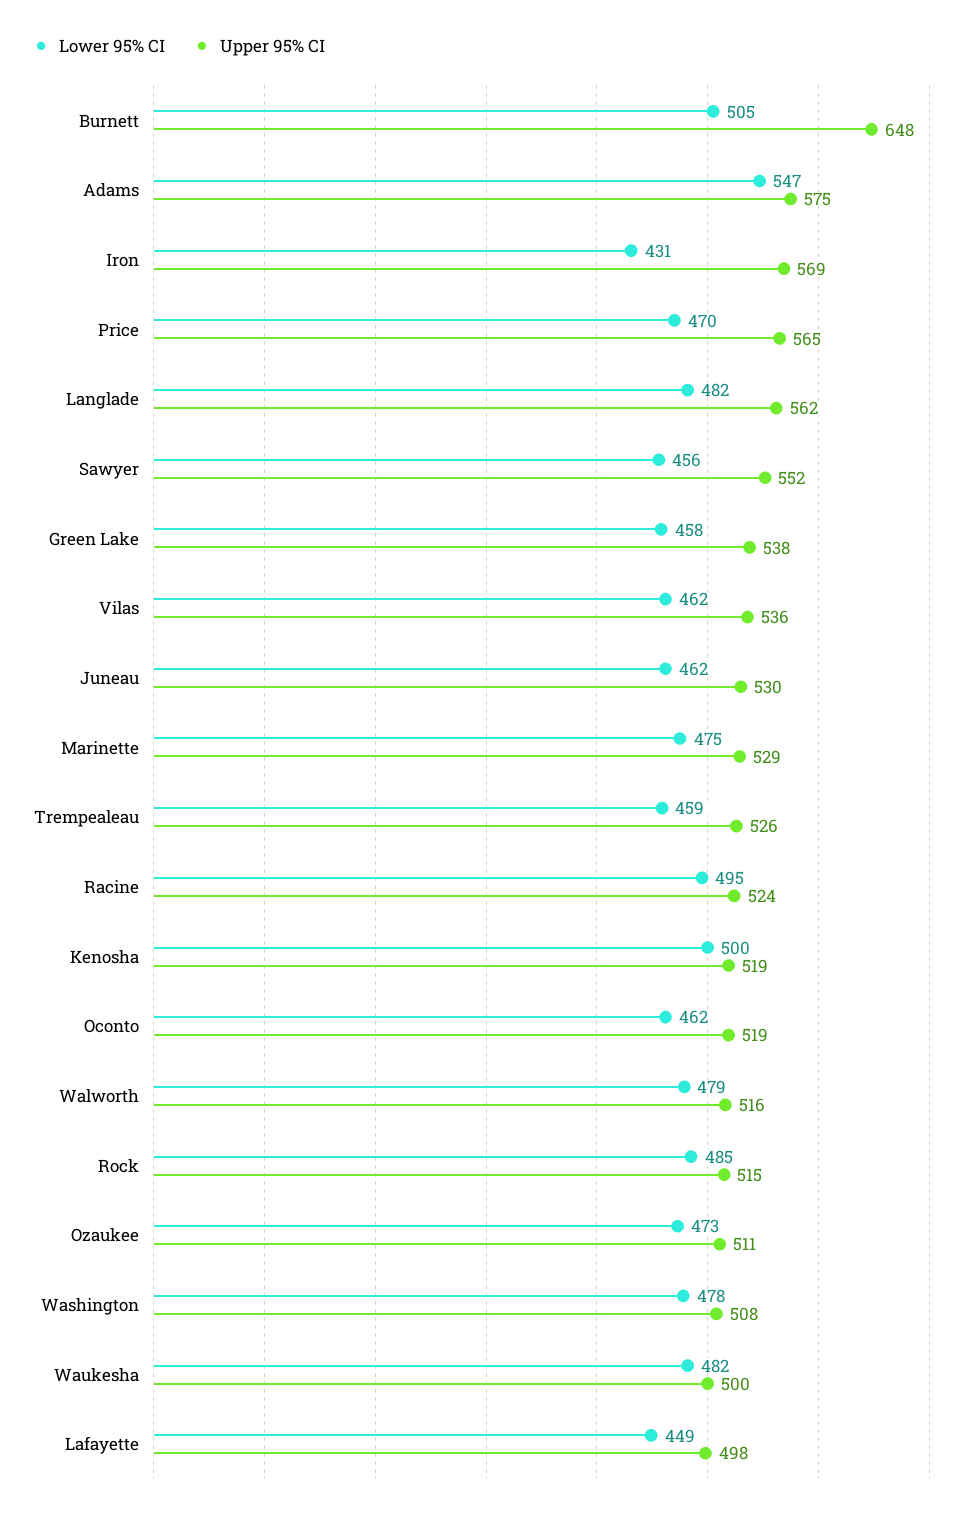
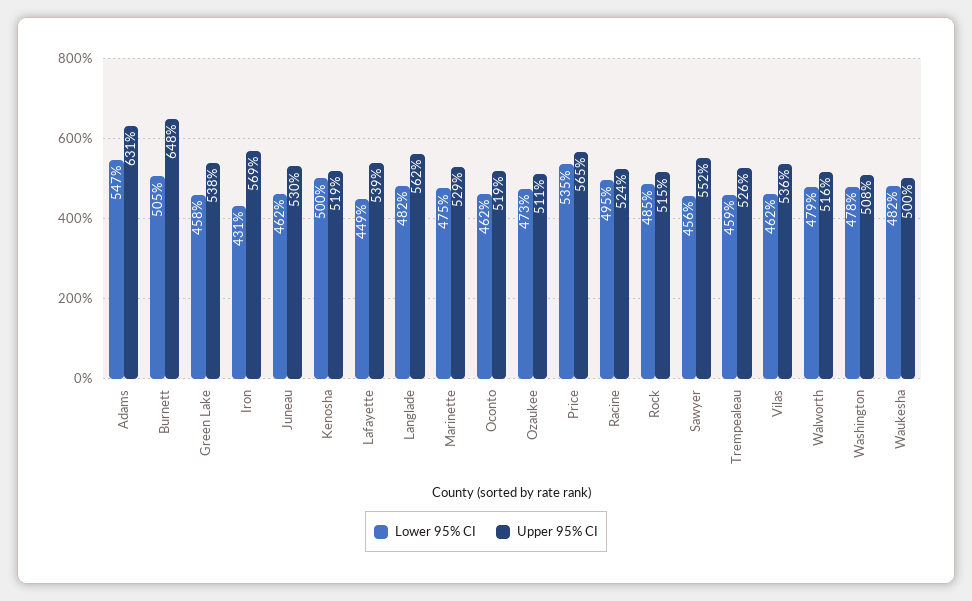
Upper 95% CI, Adams: 575 -> 631
Lower 95% CI, Price: 470 -> 535
Upper 95% CI, Lafayette: 498 -> 539

